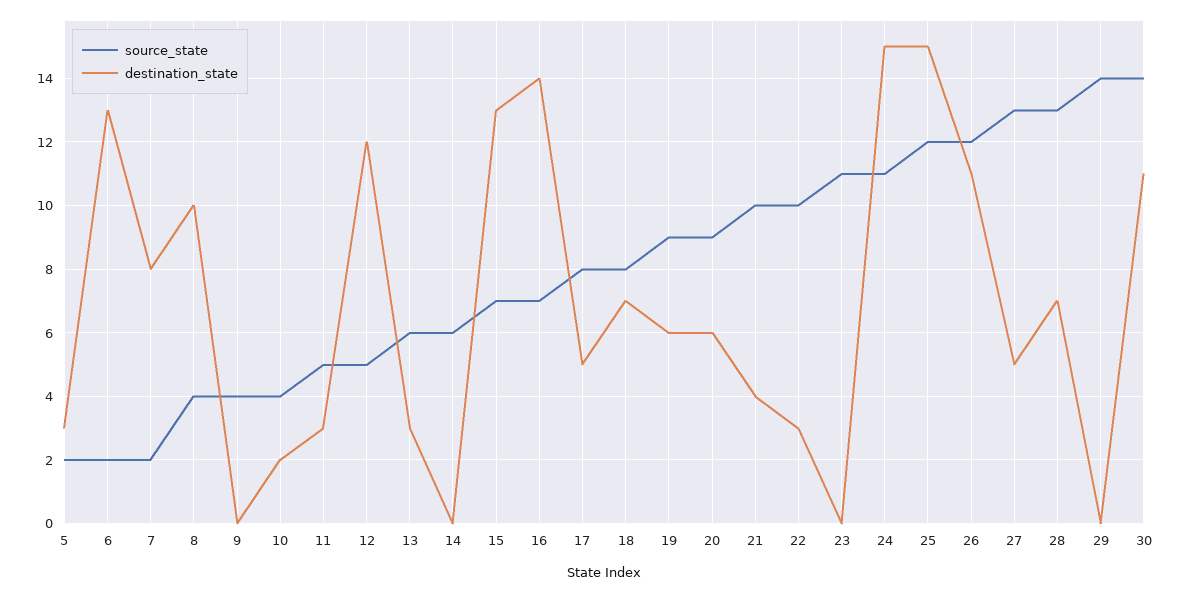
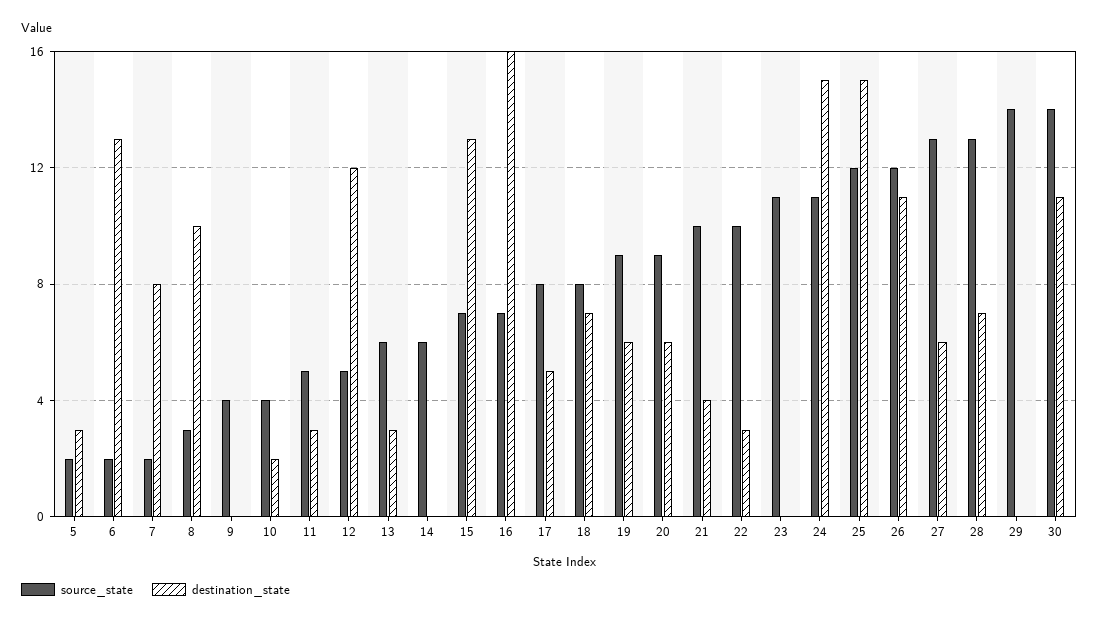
source_state, 8: 4 -> 3
destination_state, 16: 14 -> 16
destination_state, 27: 5 -> 6

